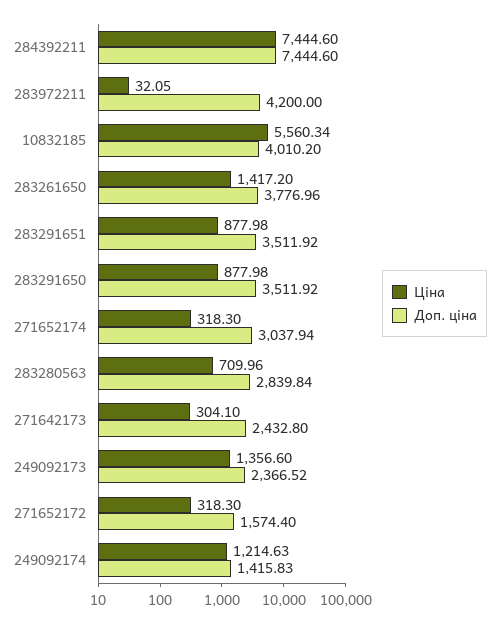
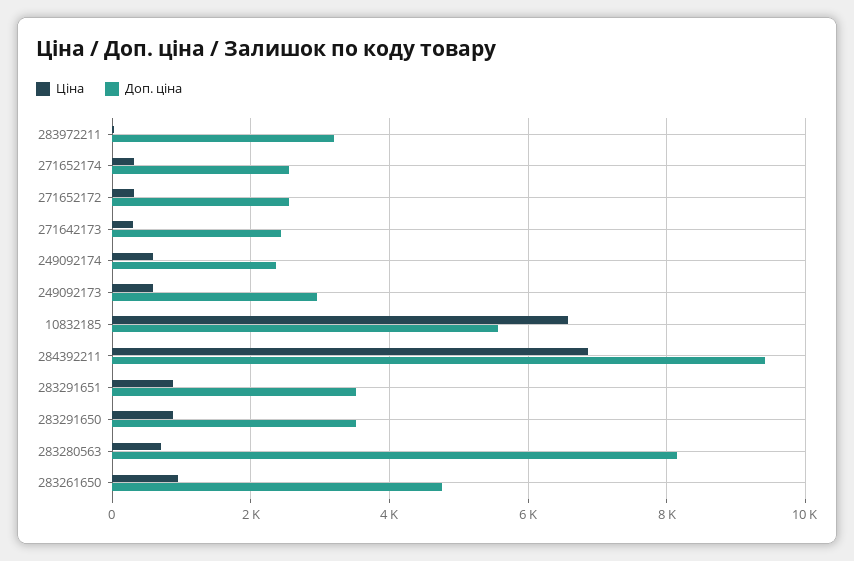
Ціна, 284392211: 7444.6 -> 6800
Доп. ціна, 284392211: 7444.6 -> 9400
Доп. ціна, 283972211: 4200 -> 3200
Ціна, 10832185: 5560.34 -> 6600
Доп. ціна, 10832185: 4010.2 -> 5600
Ціна, 283261650: 1417.2 -> 1000
Доп. ціна, 283261650: 3776.96 -> 4800
Доп. ціна, 271652174: 3037.94 -> 2600
Доп. ціна, 283280563: 2839.84 -> 8200
Ціна, 249092173: 1356.6 -> 600
Доп. ціна, 249092173: 2366.52 -> 3000
Доп. ціна, 271652172: 1574.4 -> 2600
Ціна, 249092174: 1214.63 -> 600
Доп. ціна, 249092174: 1415.83 -> 2400

